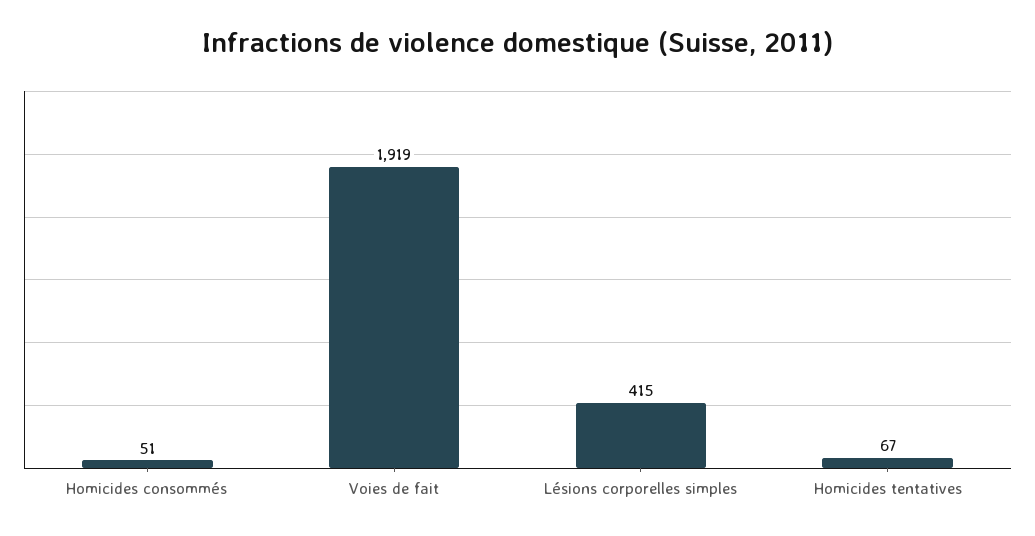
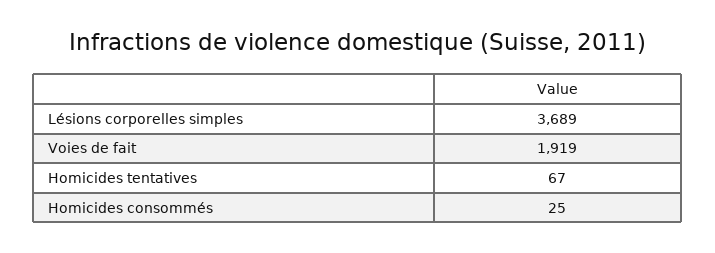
Homicides consommés: 51 -> 25
Lésions corporelles simples: 415 -> 3689

